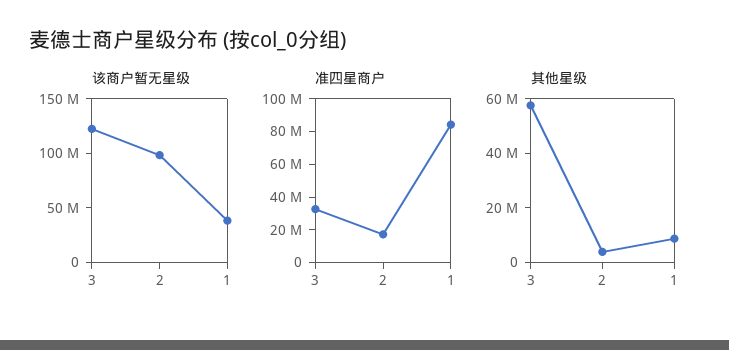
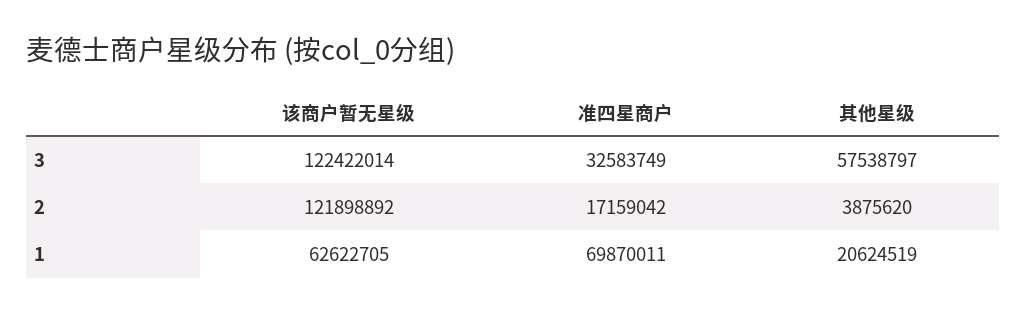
该商户暂无星级, 2: 100000000 -> 121898892
该商户暂无星级, 1: 40000000 -> 62622705
准四星商户, 1: 85000000 -> 69870011
其他星级, 1: 10000000 -> 20624519

